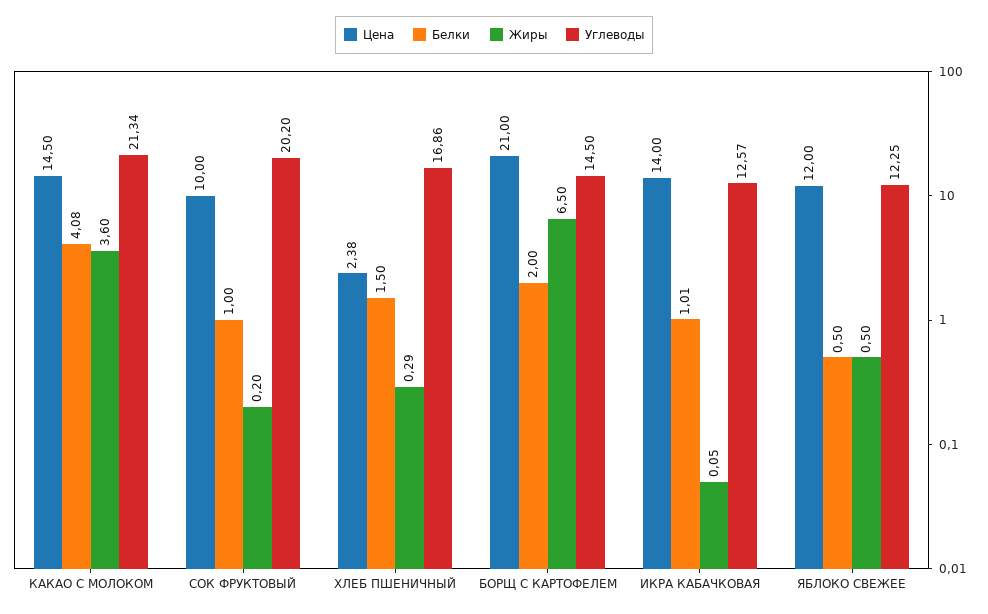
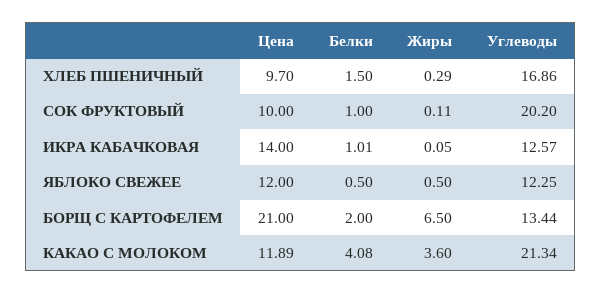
Цена, КАКАО С МОЛОКОМ: 14.5 -> 11.89
Жиры, СОК ФРУКТОВЫЙ: 0.2 -> 0.11
Цена, ХЛЕБ ПШЕНИЧНЫЙ: 2.38 -> 9.7
Углеводы, БОРЩ С КАРТОФЕЛЕМ: 14.5 -> 13.44

